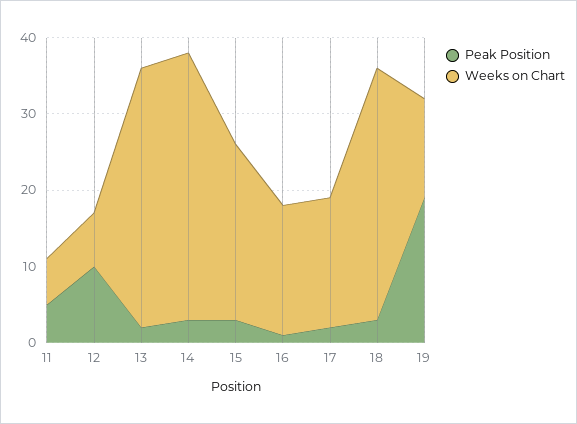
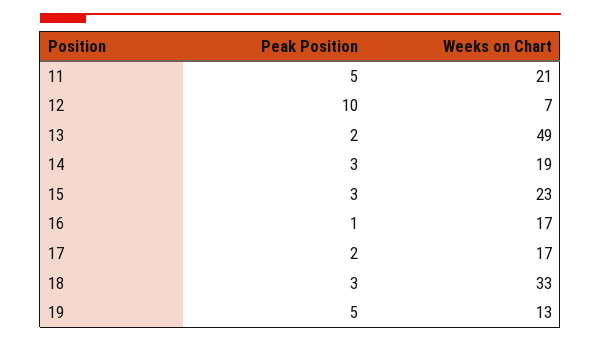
Weeks on Chart, 11: 5 -> 21
Weeks on Chart, 13: 35 -> 49
Weeks on Chart, 14: 35 -> 19
Peak Position, 19: 20 -> 5

